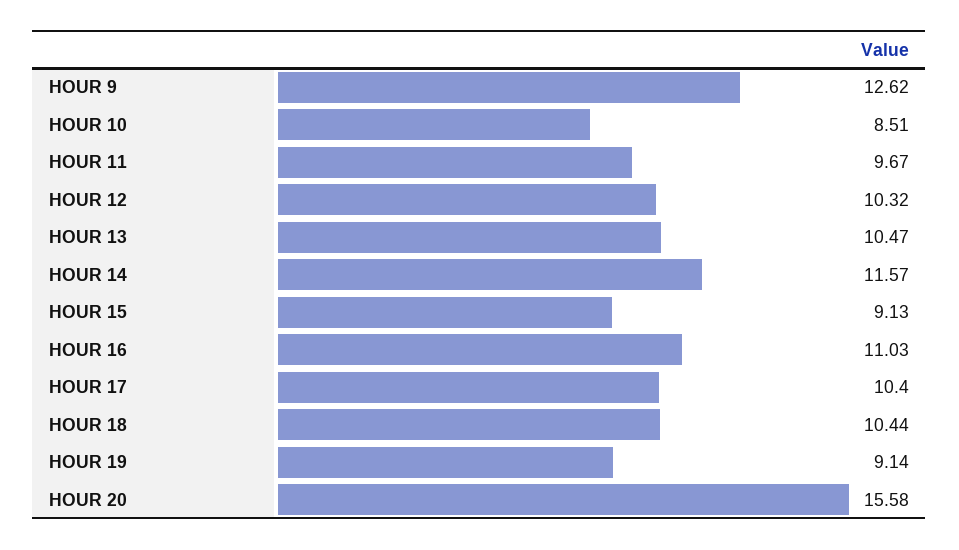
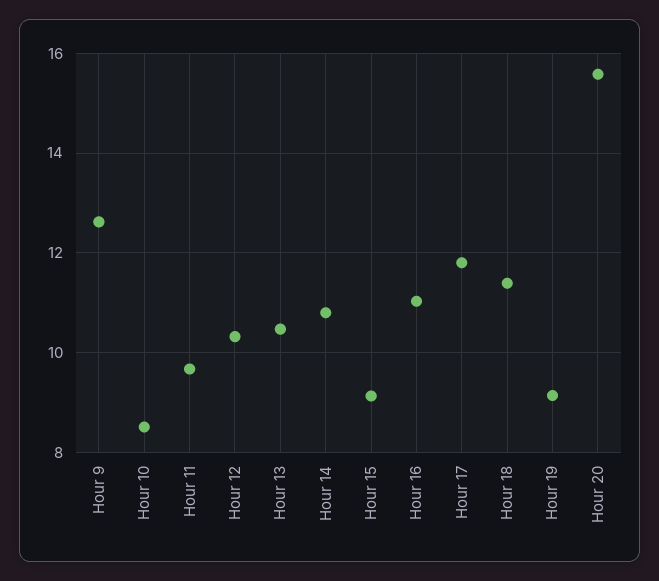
HOUR 14: 11.57 -> 10.8
HOUR 17: 10.4 -> 11.8
HOUR 18: 10.44 -> 11.4

